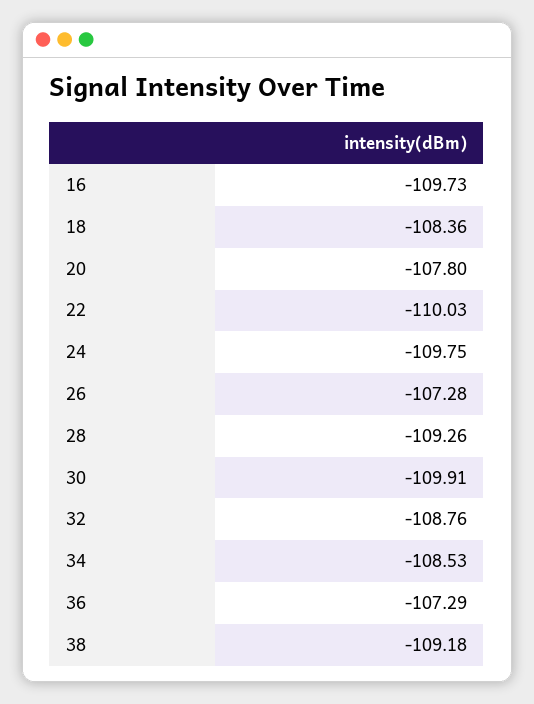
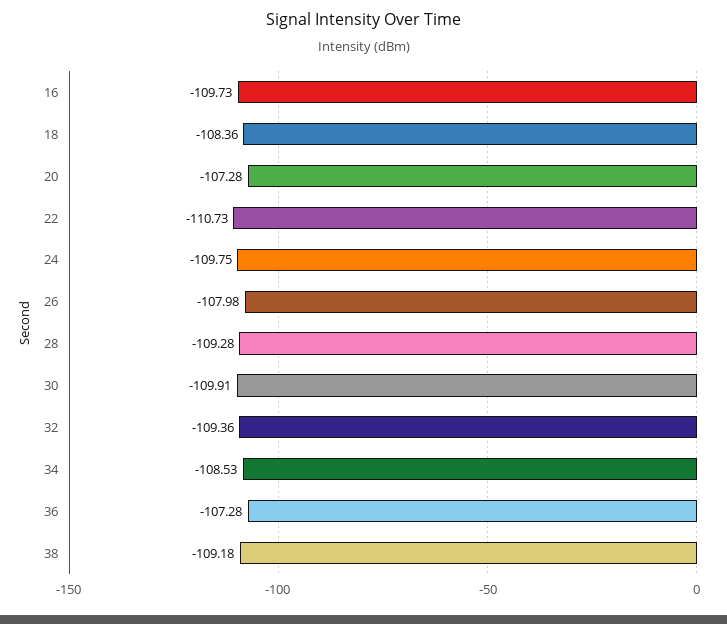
20: -107.8 -> -107.28
22: -110.03 -> -110.73
26: -107.28 -> -107.98
28: -109.26 -> -109.28
32: -108.76 -> -109.36
36: -107.29 -> -107.28

